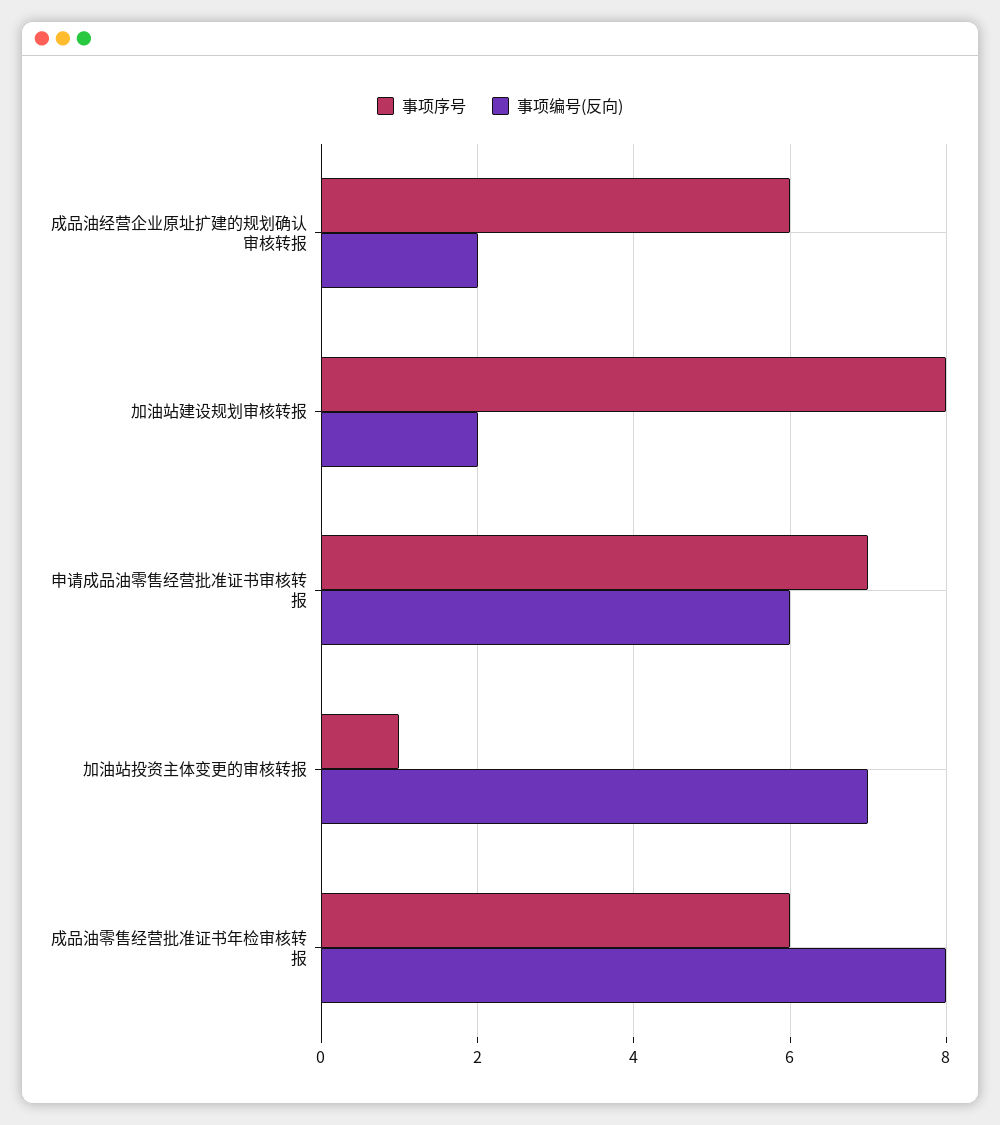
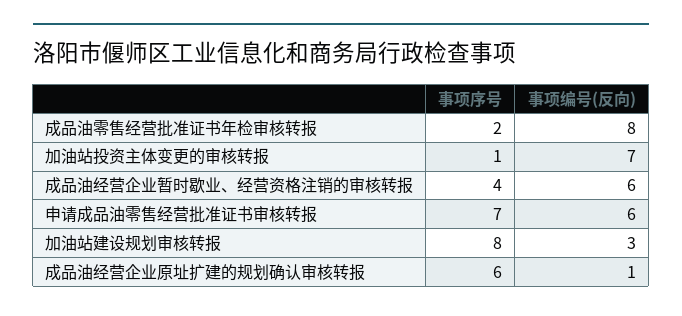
事项编号(反向), 成品油经营企业原址扩建的规划确认审核转报: 2 -> 1
事项编号(反向), 加油站建设规划审核转报: 2 -> 3
事项序号, 成品油零售经营批准证书年检审核转报: 6 -> 2
事项序号, 成品油经营企业暂时歇业、经营资格注销的审核转报: none -> 4
事项编号(反向), 成品油经营企业暂时歇业、经营资格注销的审核转报: none -> 6

